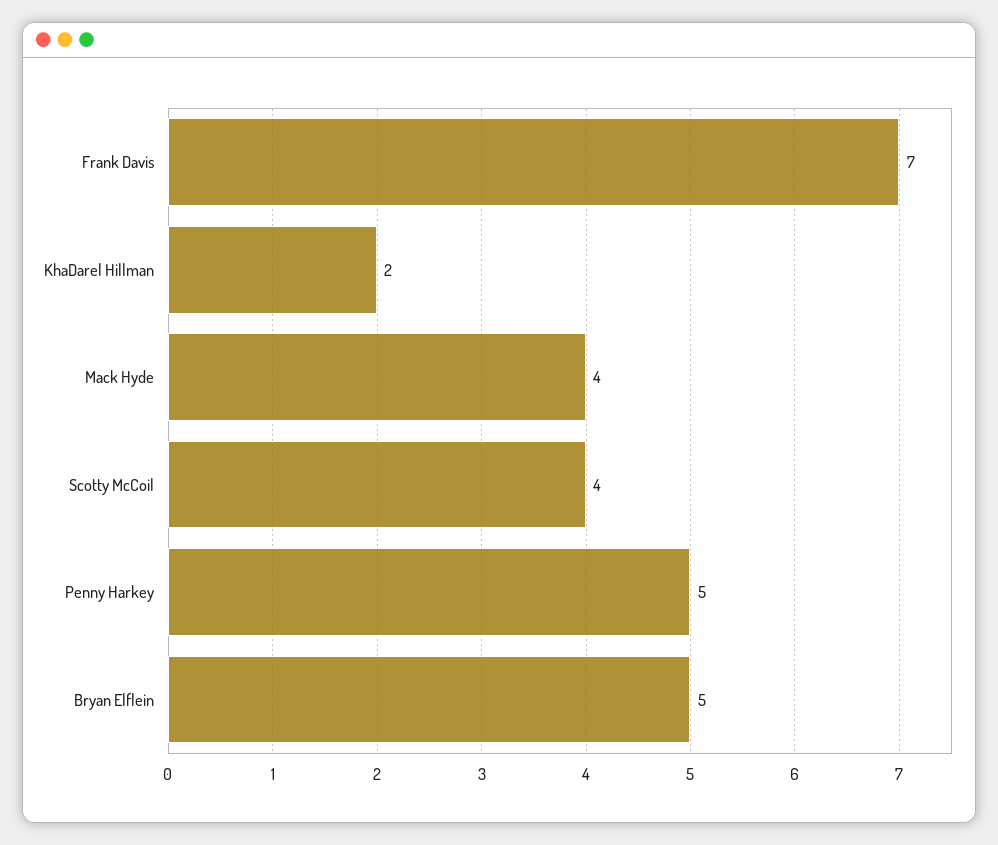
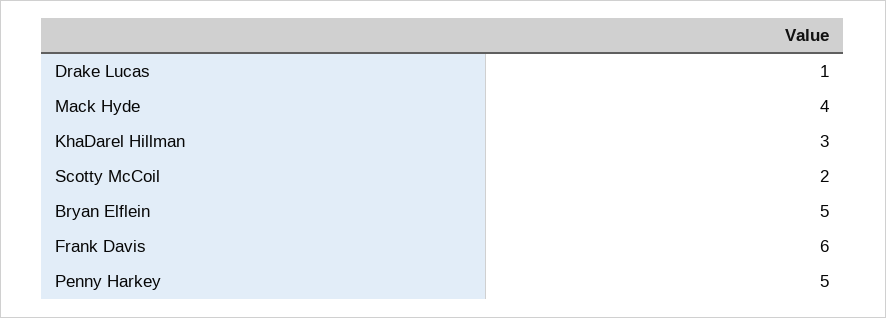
Frank Davis: 7 -> 6
KhaDarel Hillman: 2 -> 3
Scotty McCoil: 4 -> 2
Drake Lucas: none -> 1

